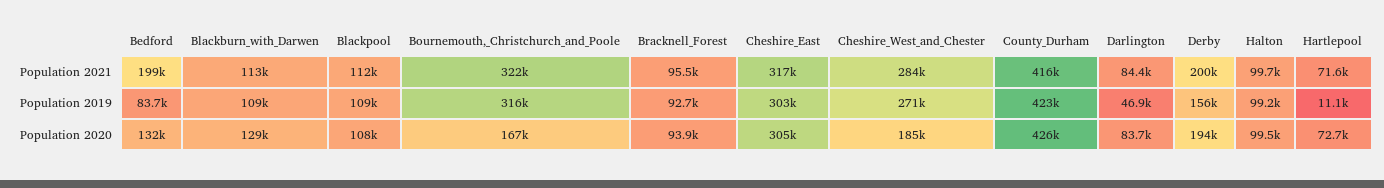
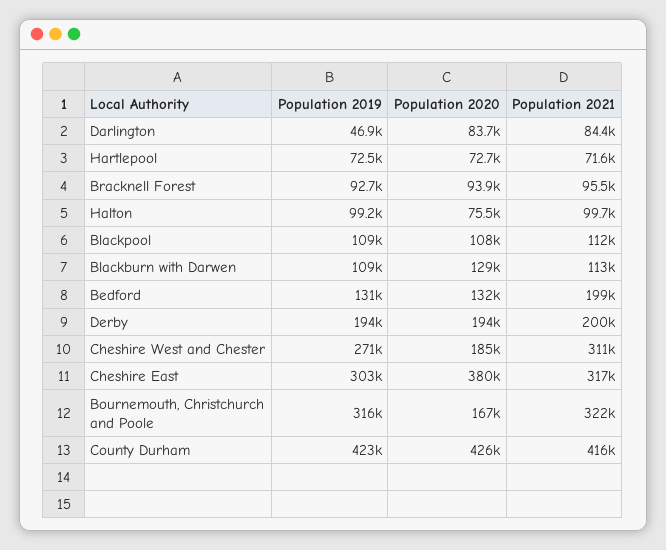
Cheshire_West_and_Chester, Population 2021: 284000 -> 311000
Bedford, Population 2019: 83700 -> 131000
Derby, Population 2019: 156000 -> 194000
Hartlepool, Population 2019: 11100 -> 72500
Cheshire_East, Population 2020: 305000 -> 380000
Halton, Population 2020: 99500 -> 75500

